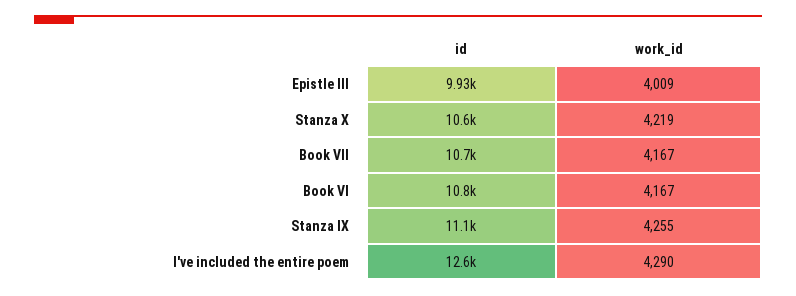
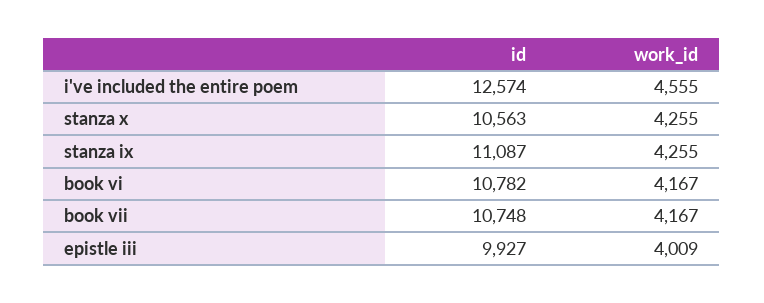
work_id, Stanza X: 4219 -> 4255
work_id, I've included the entire poem: 4290 -> 4555

